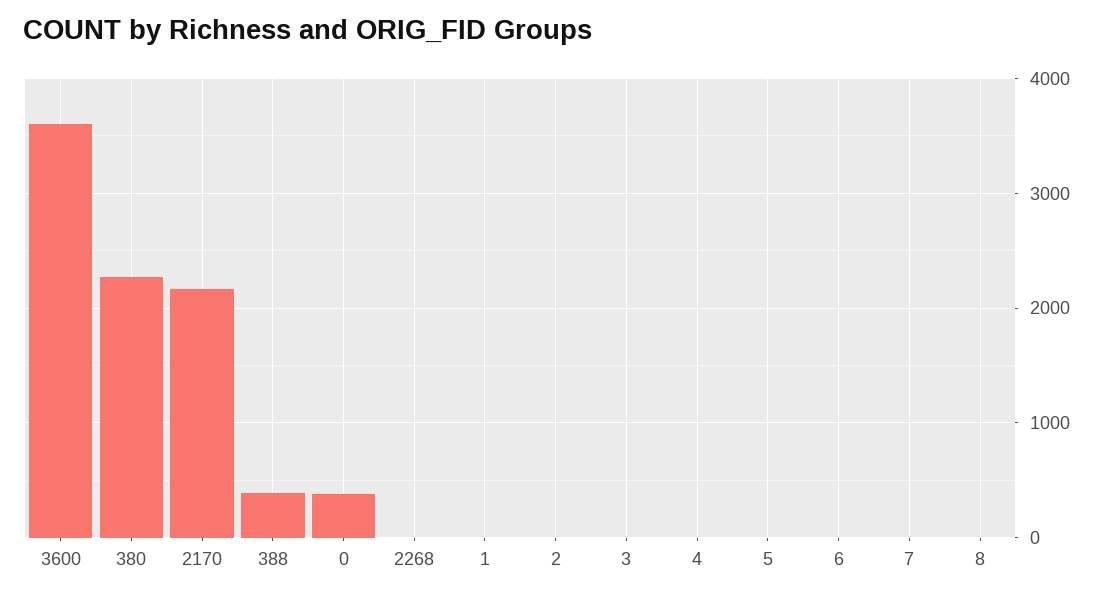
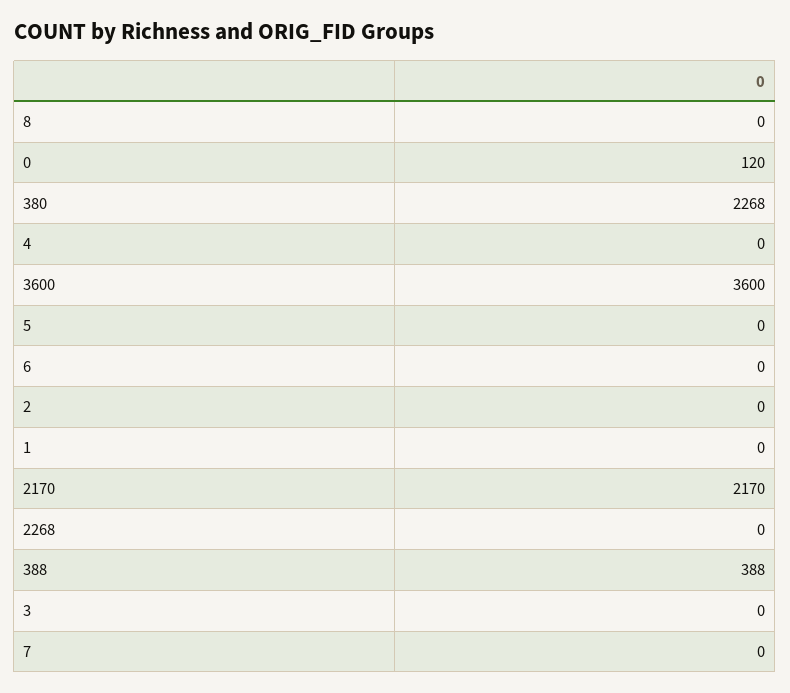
0: 400 -> 120

